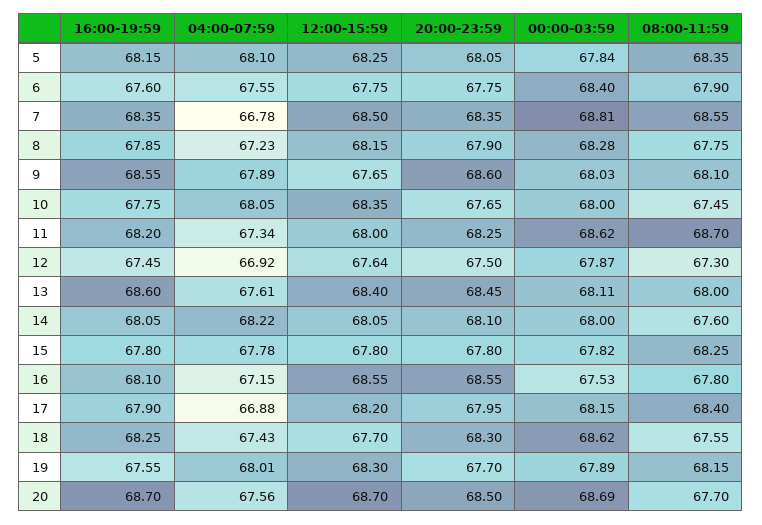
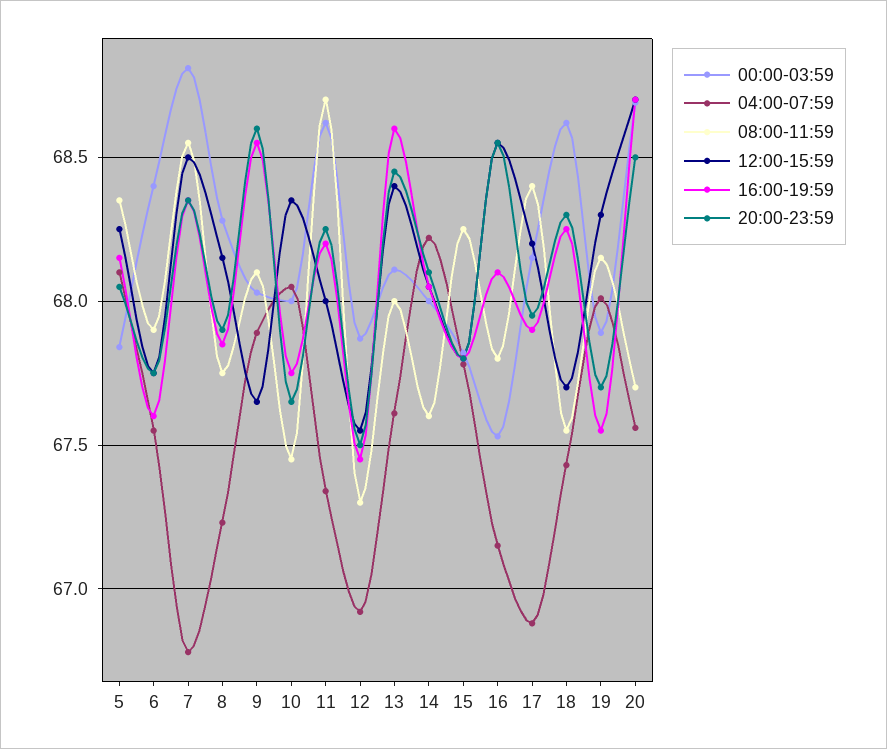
12:00-15:59, 12: 67.64 -> 67.55

